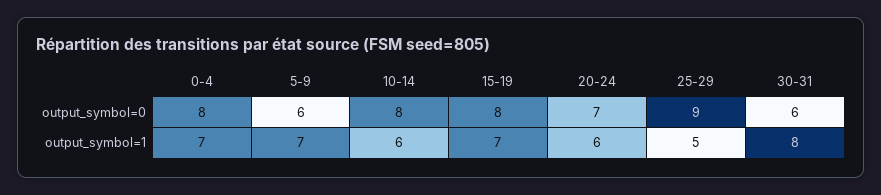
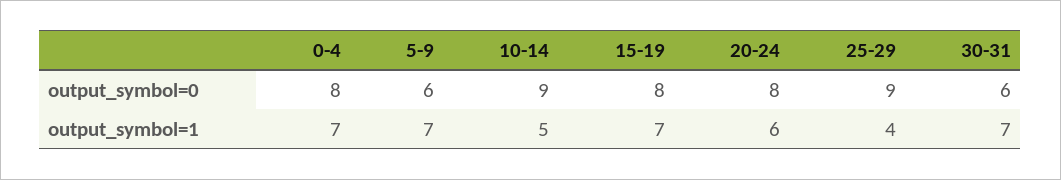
10-14, output_symbol=0: 8 -> 9
20-24, output_symbol=0: 7 -> 8
10-14, output_symbol=1: 6 -> 5
25-29, output_symbol=1: 5 -> 4
30-31, output_symbol=1: 8 -> 7

